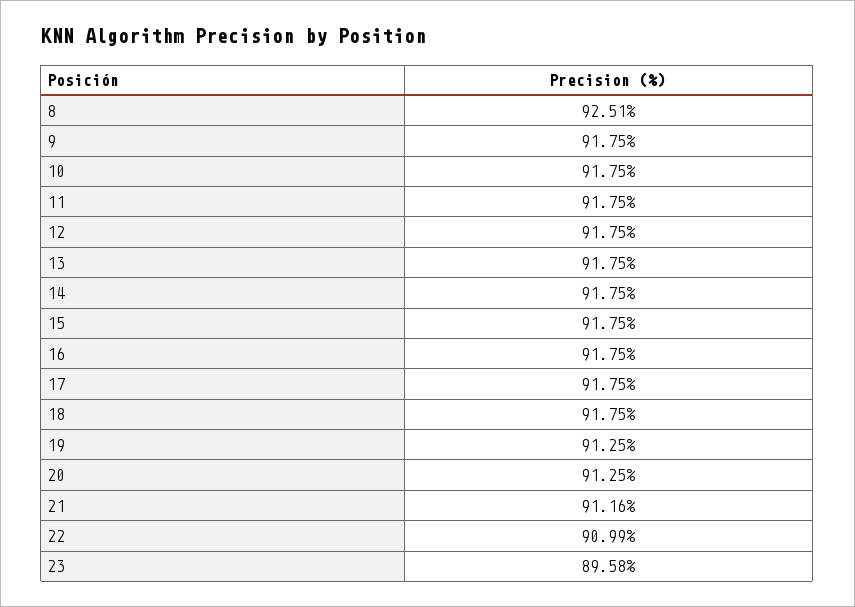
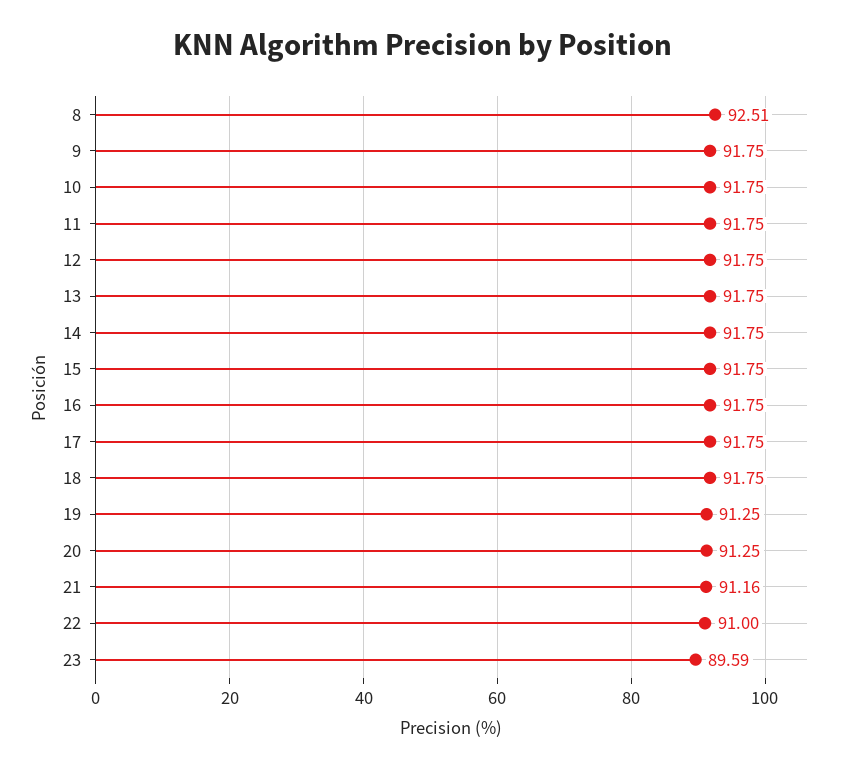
22: 90.99 -> 91
23: 89.58 -> 89.59

